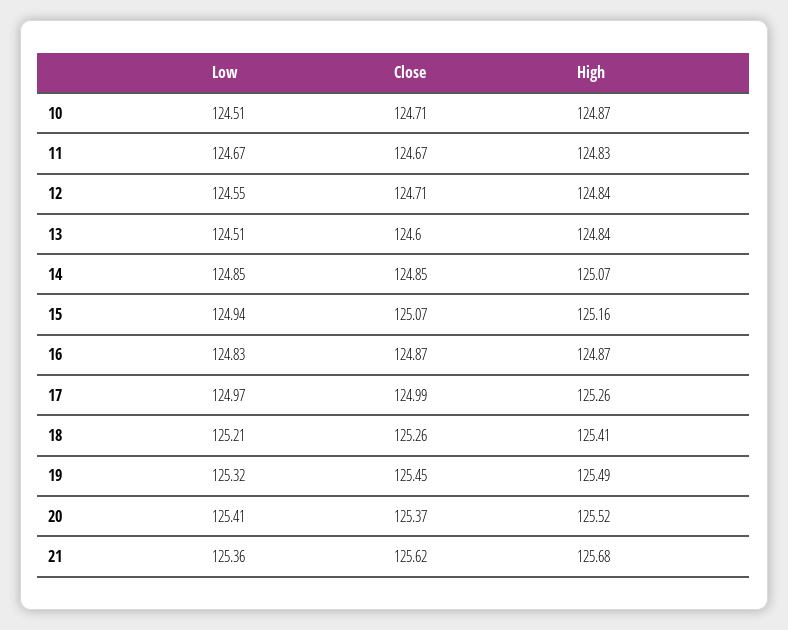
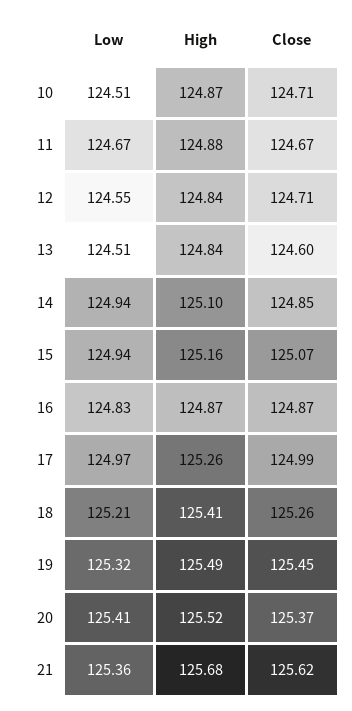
High, 11: 124.83 -> 124.88
Low, 14: 124.85 -> 124.94
High, 14: 125.07 -> 125.1

